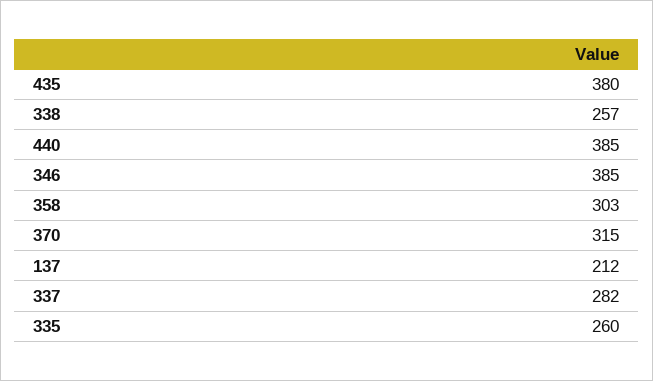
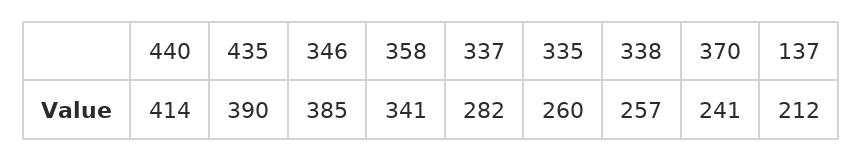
435: 380 -> 390
440: 385 -> 414
358: 303 -> 341
370: 315 -> 241

